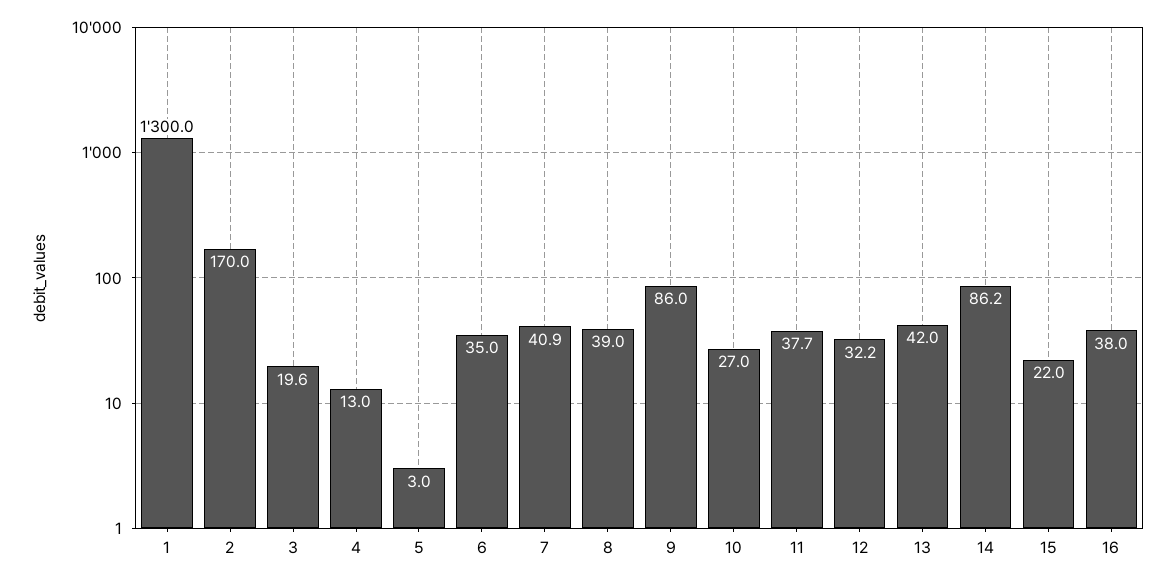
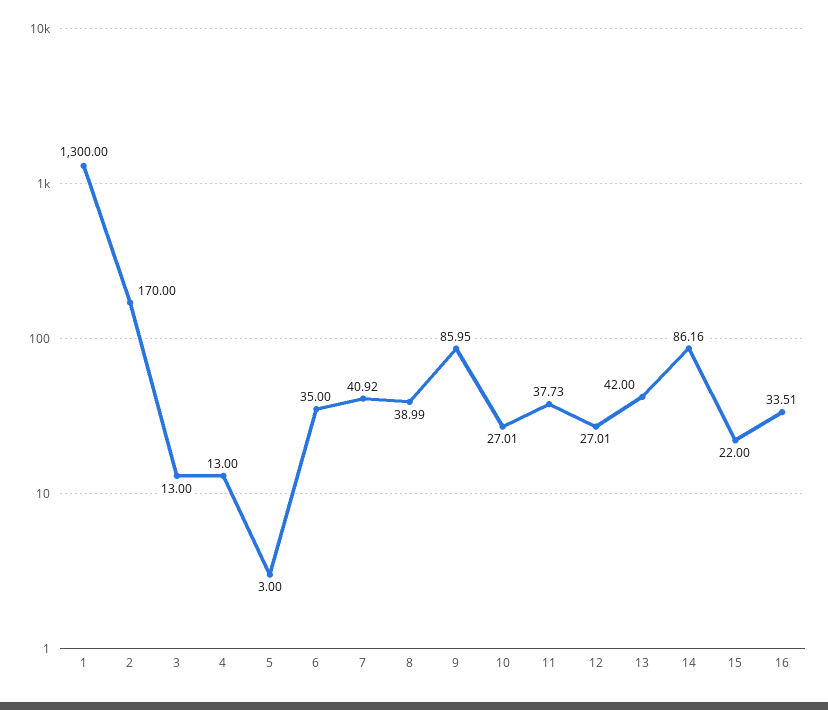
3: 19.6 -> 13
12: 32.2 -> 27.01
16: 38 -> 33.51

